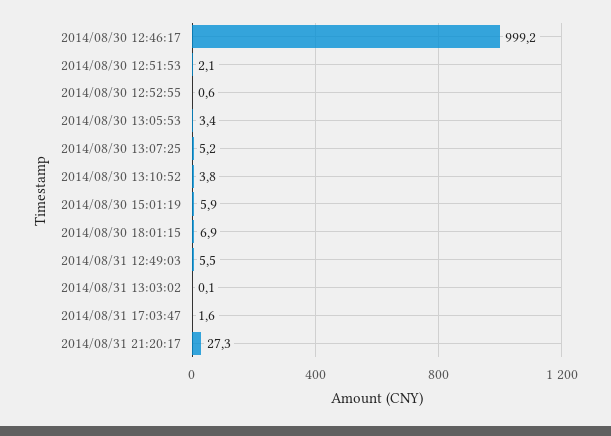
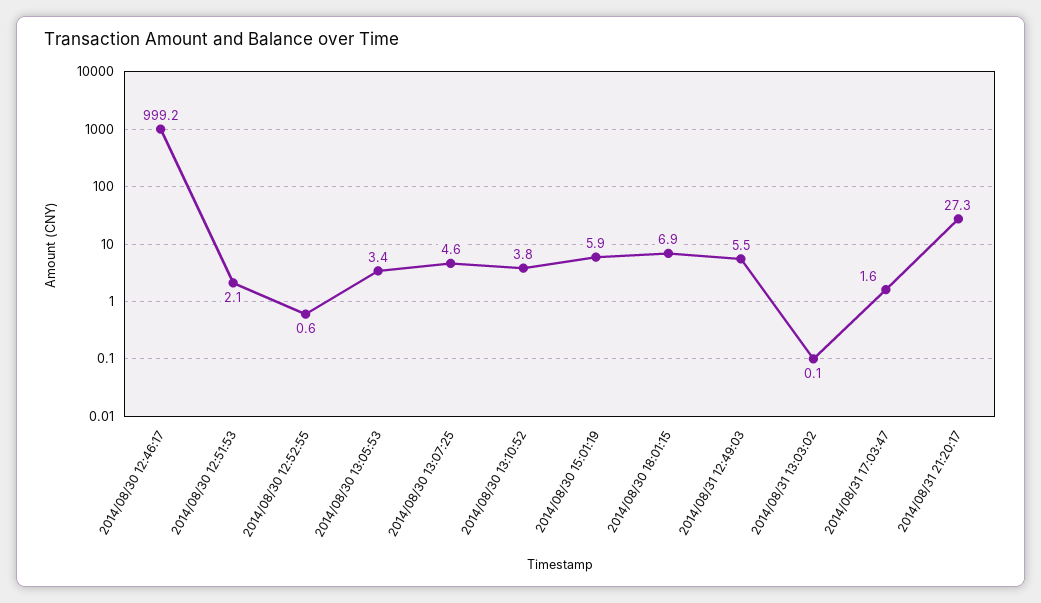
2014/08/30 13:07:25: 5.2 -> 4.6

